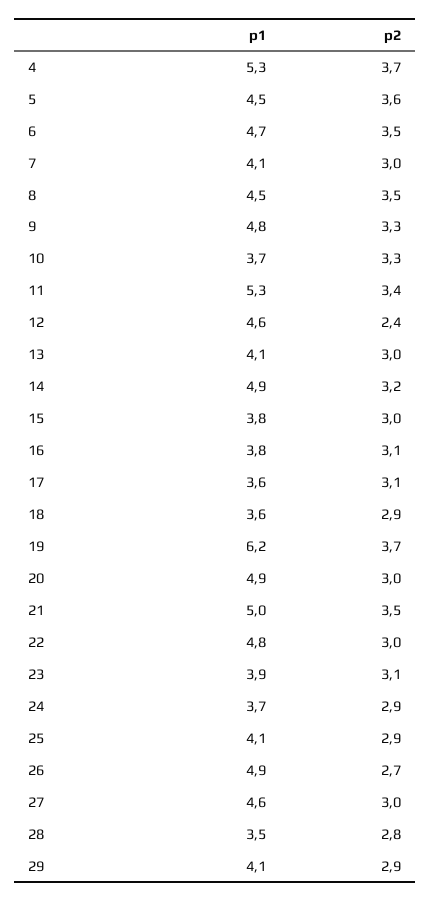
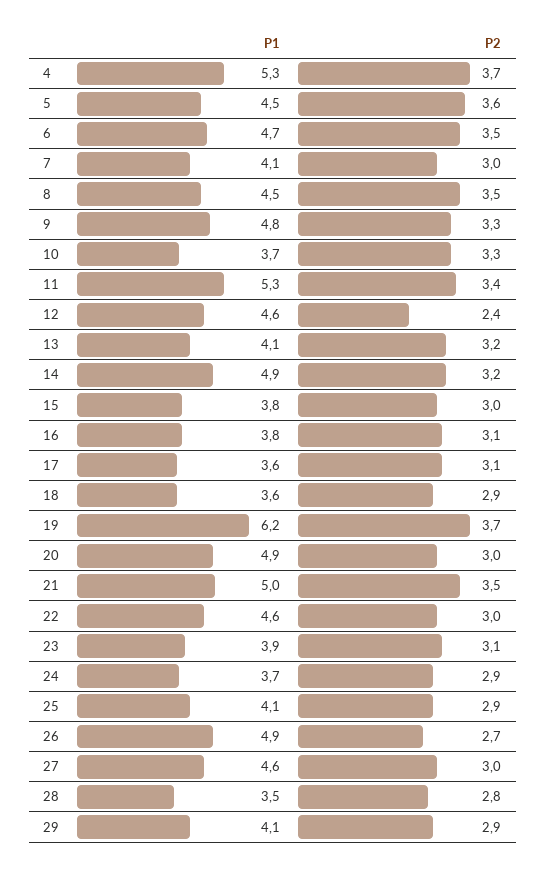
p2, 13: 3 -> 3.2
p1, 22: 4.8 -> 4.6

